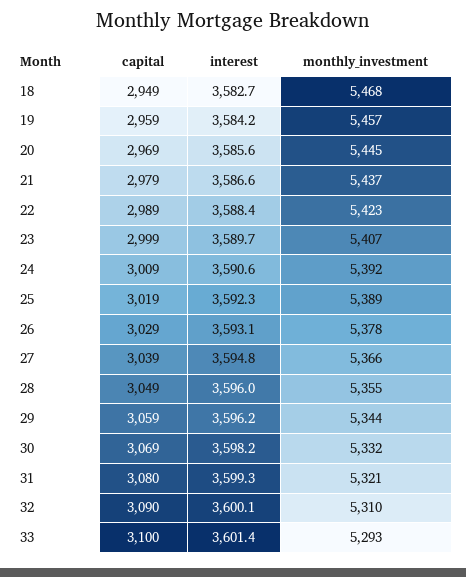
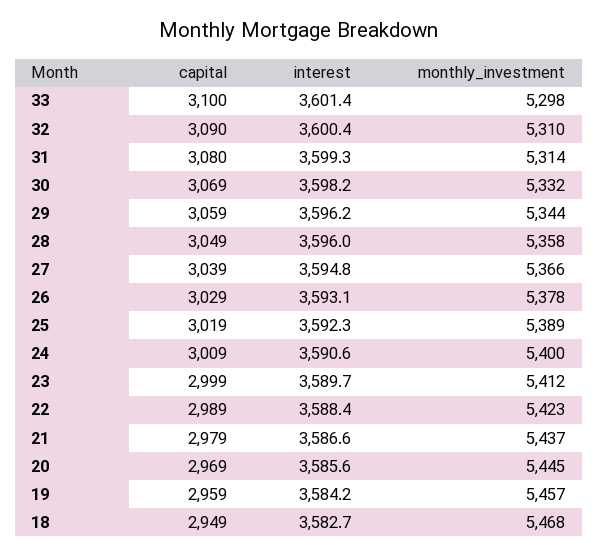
monthly_investment, 23: 5407 -> 5412
monthly_investment, 24: 5392 -> 5400
monthly_investment, 28: 5355 -> 5358
monthly_investment, 31: 5321 -> 5314
interest, 32: 3600.1 -> 3600.4
monthly_investment, 33: 5293 -> 5298

